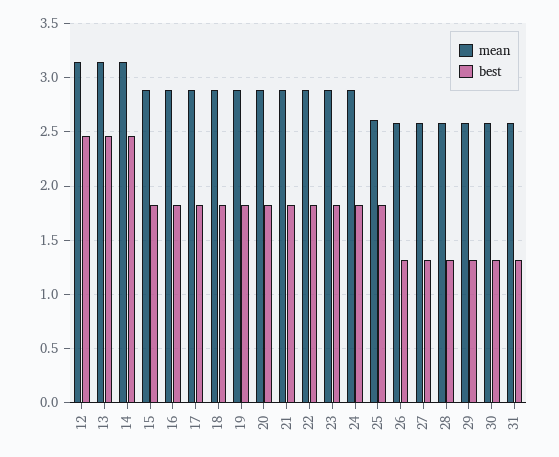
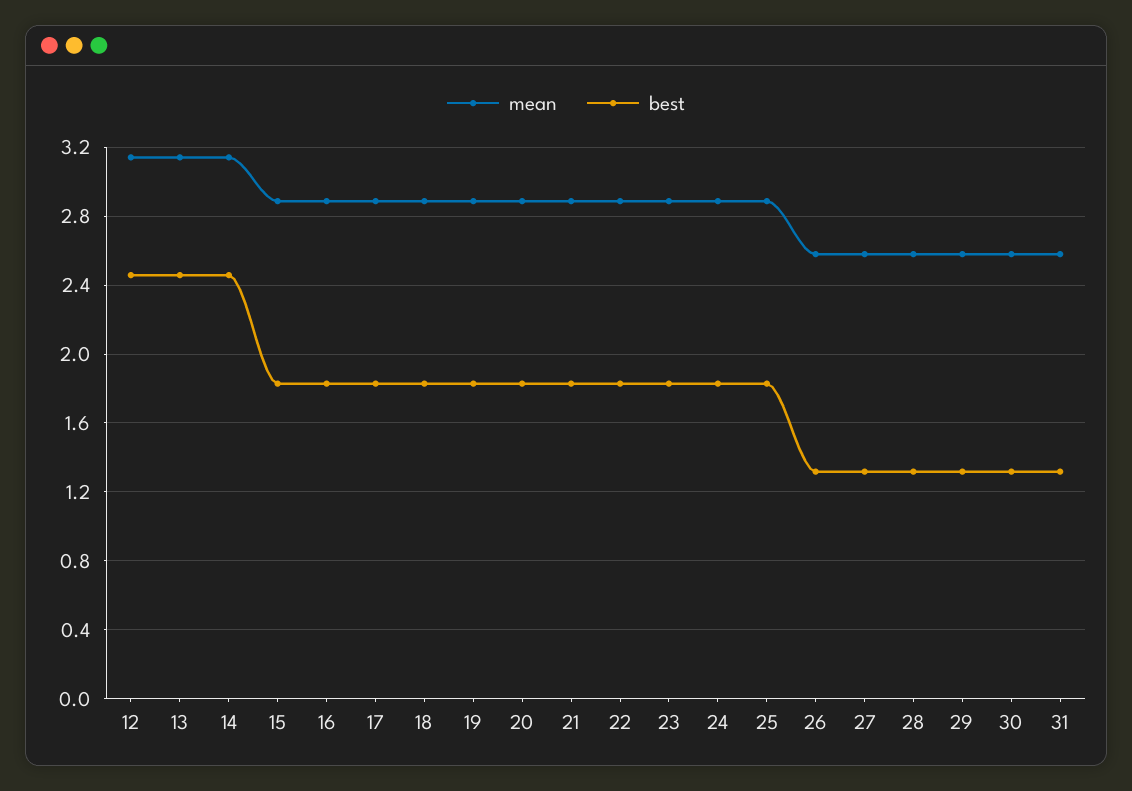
mean, 25: 2.6 -> 2.9

